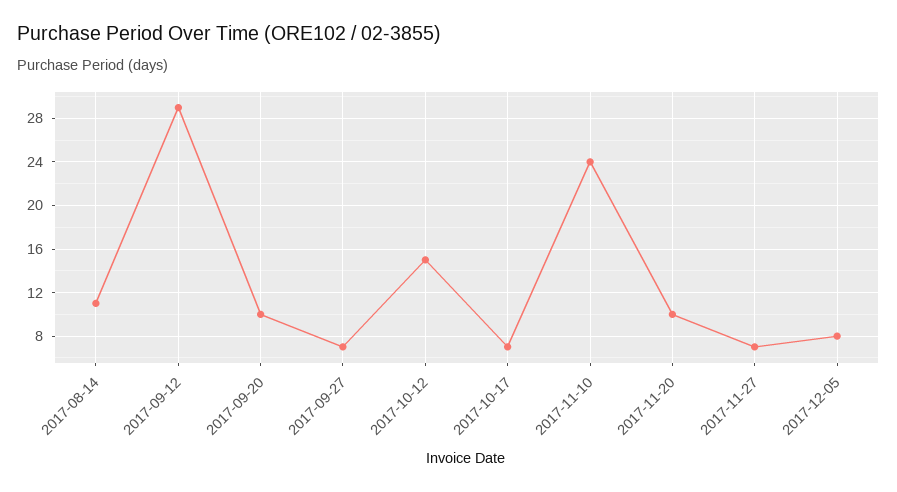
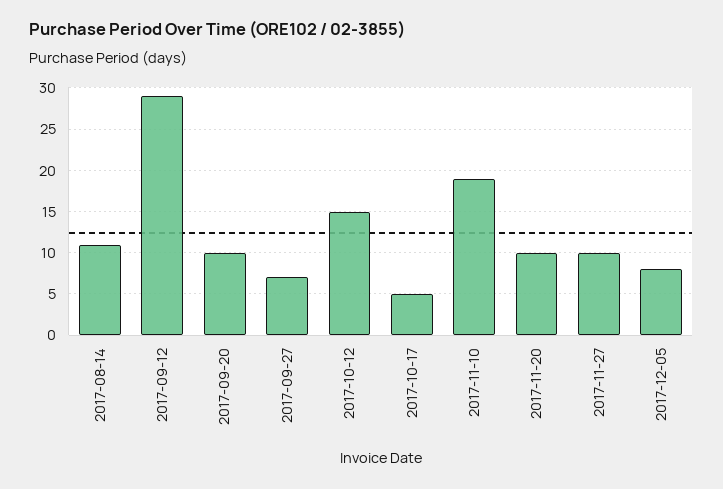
2017-10-17: 7 -> 5
2017-11-10: 24 -> 19
2017-11-27: 7 -> 10

